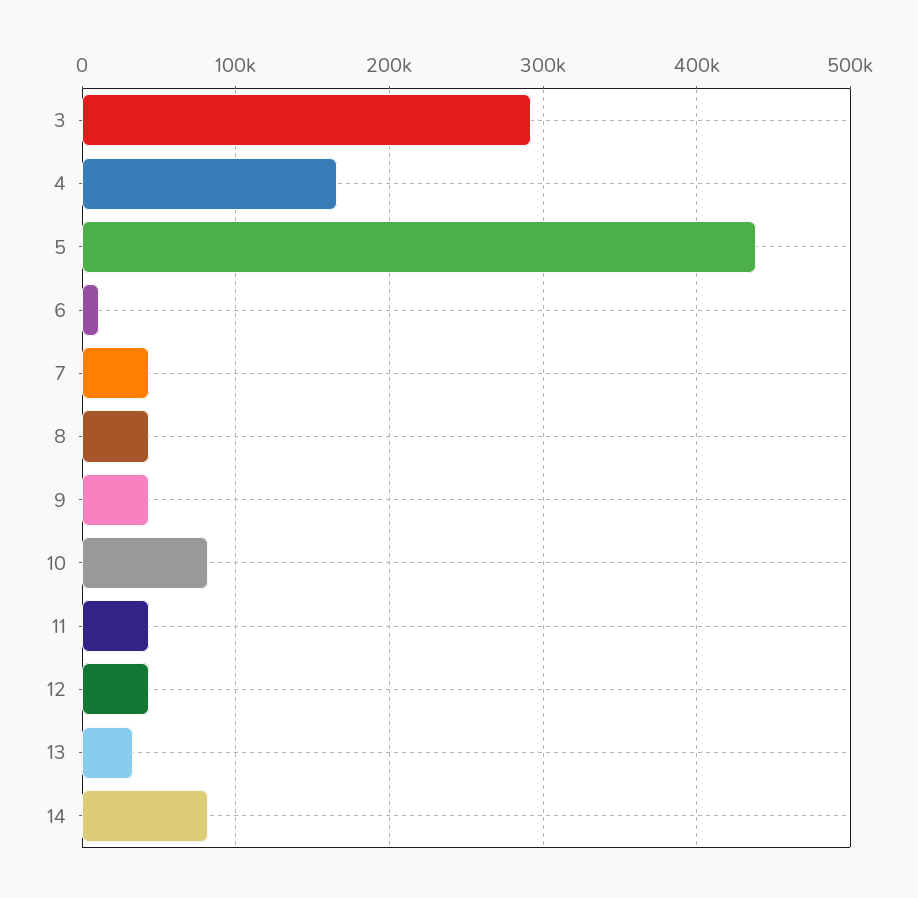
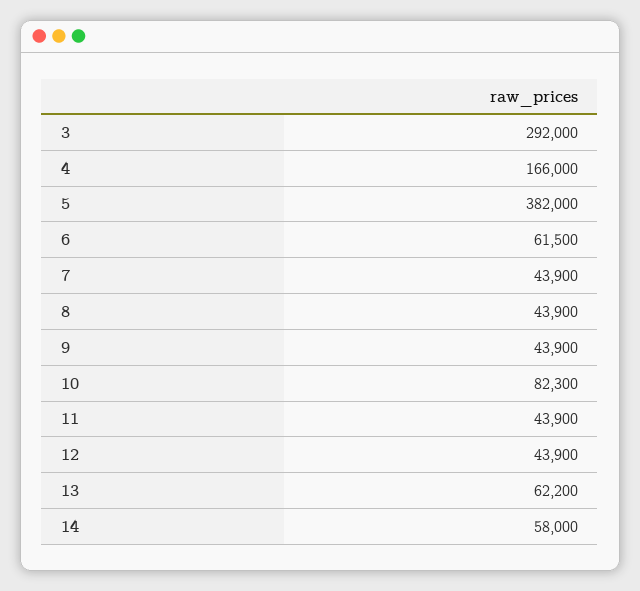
5: 440000 -> 382000
6: 10000 -> 61500
13: 30000 -> 62200
14: 80000 -> 58000

